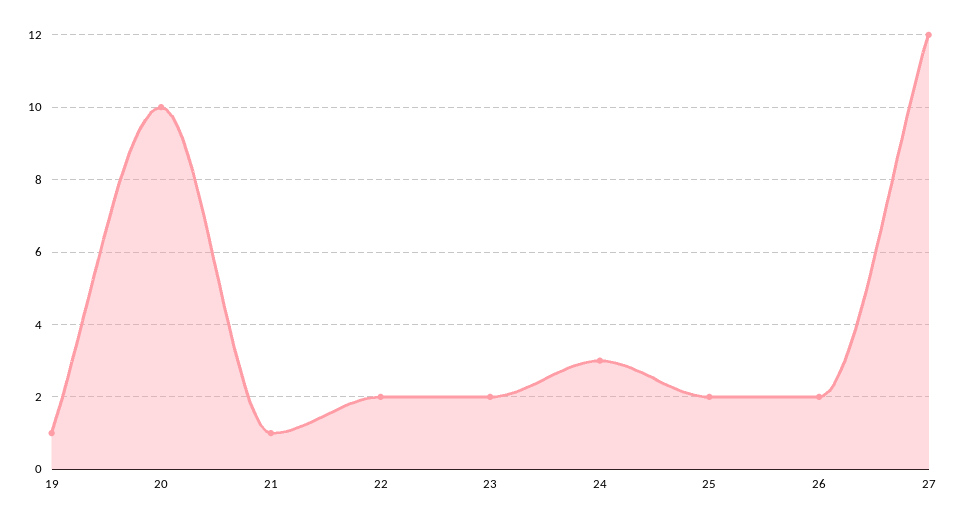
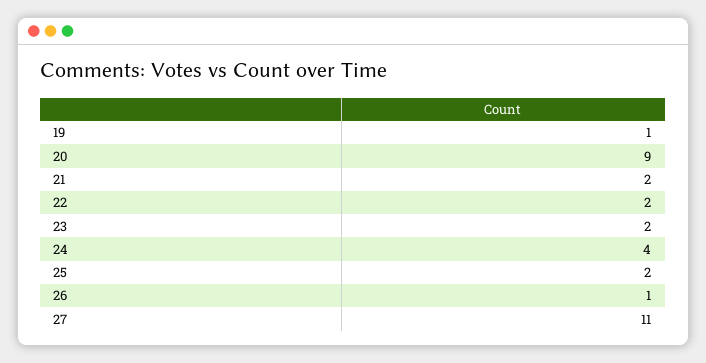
20: 10 -> 9
21: 1 -> 2
24: 3 -> 4
26: 2 -> 1
27: 12 -> 11

